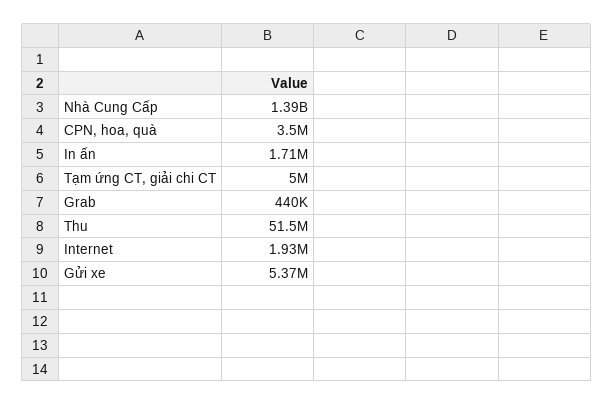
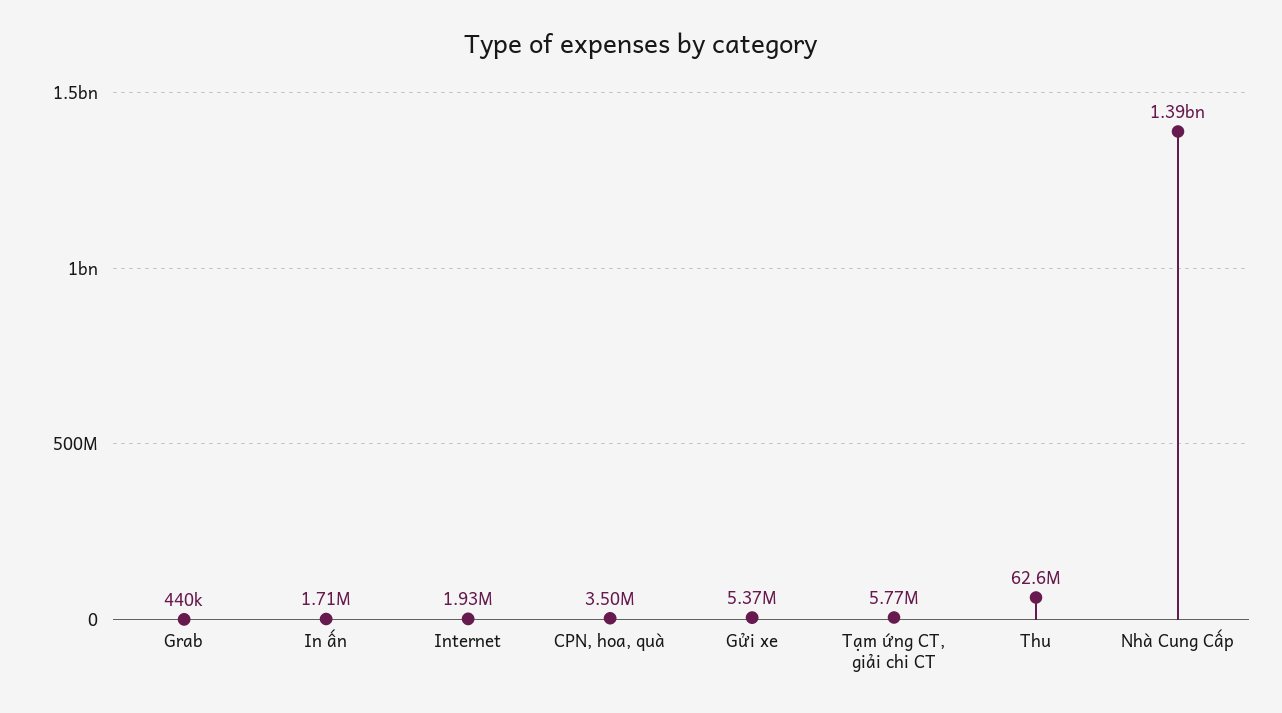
Tạm ứng CT, giải chi CT: 5000000 -> 5770000
Thu: 51500000 -> 62600000

